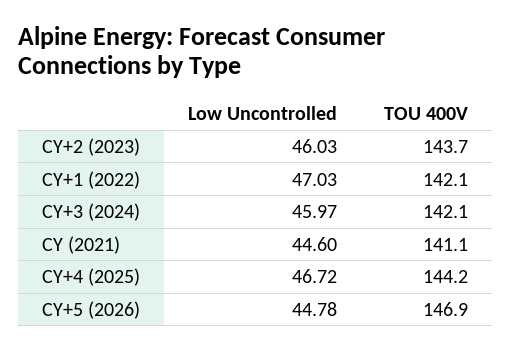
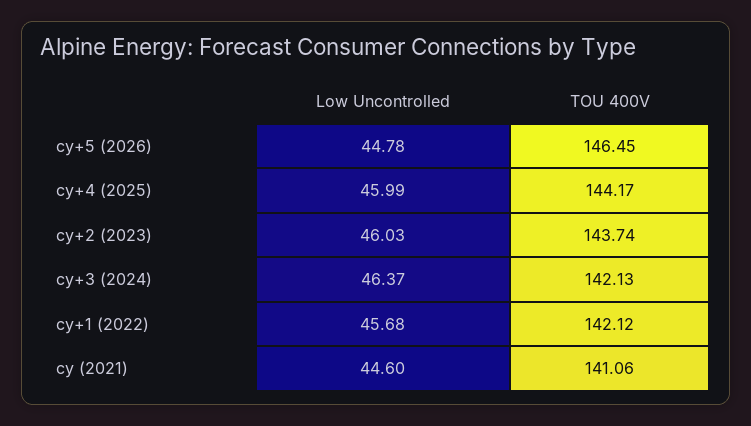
Low Uncontrolled, CY+1 (2022): 47.03 -> 45.68
Low Uncontrolled, CY+3 (2024): 45.97 -> 46.37
Low Uncontrolled, CY+4 (2025): 46.72 -> 45.99
TOU 400V, CY+5 (2026): 146.9 -> 146.45

